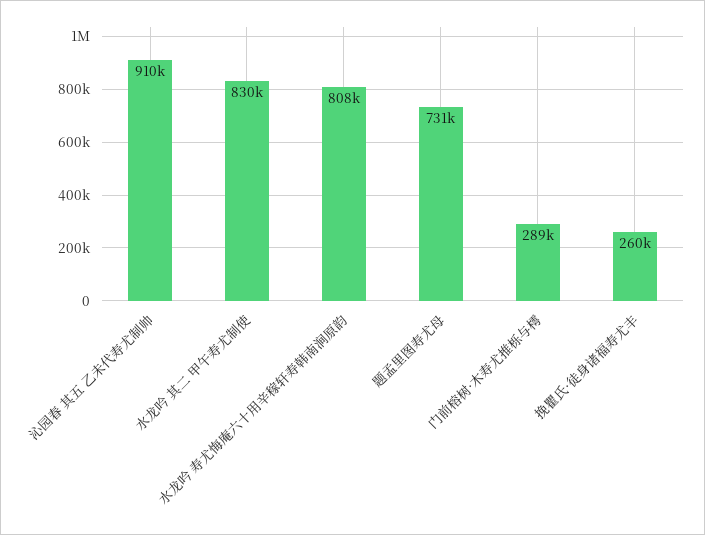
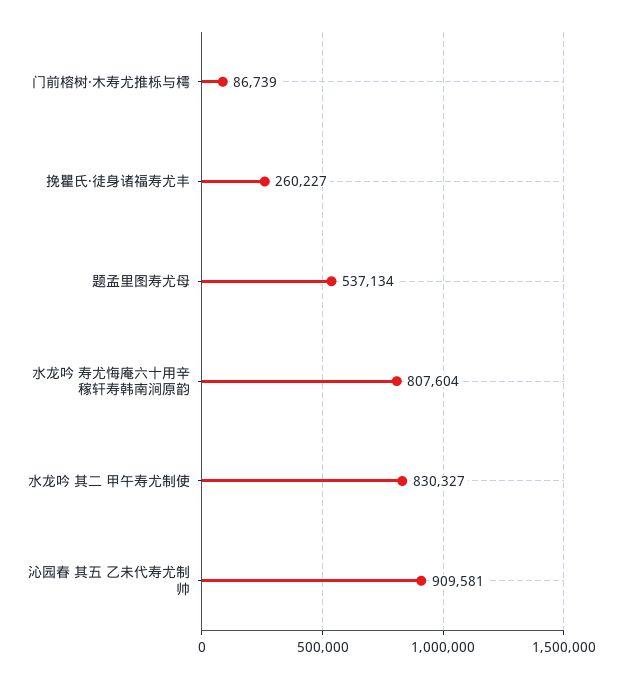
题孟里图寿尤母: 731000 -> 537134
门前榕树·木寿尤推栎与樗: 289000 -> 86739

